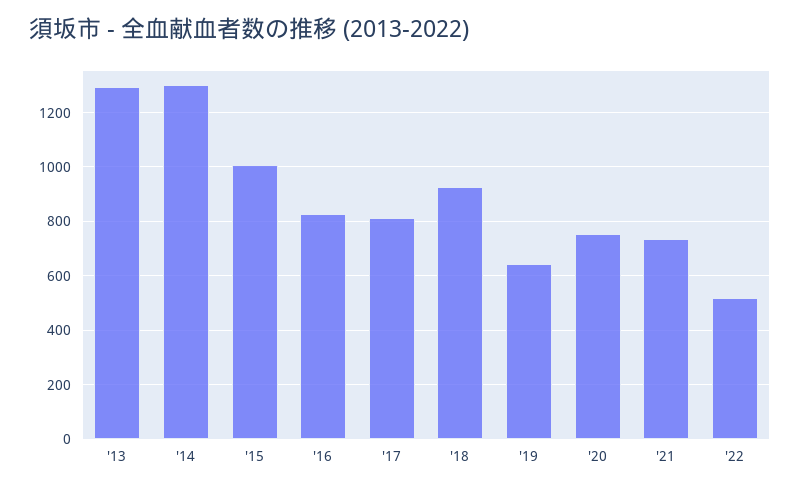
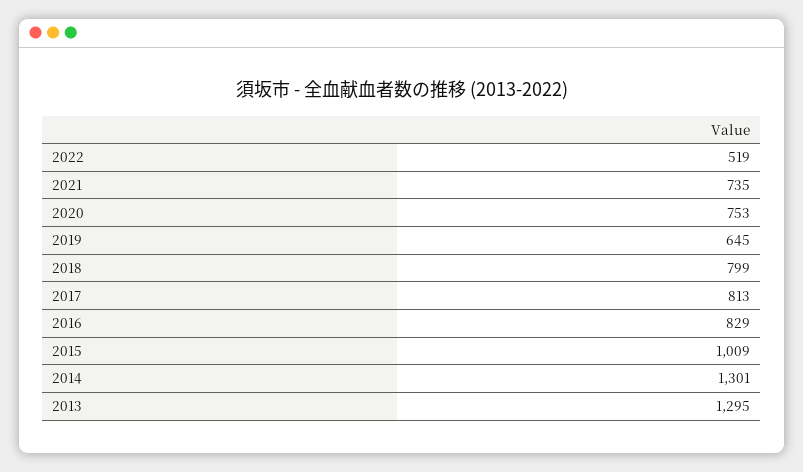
'18: 925 -> 799

